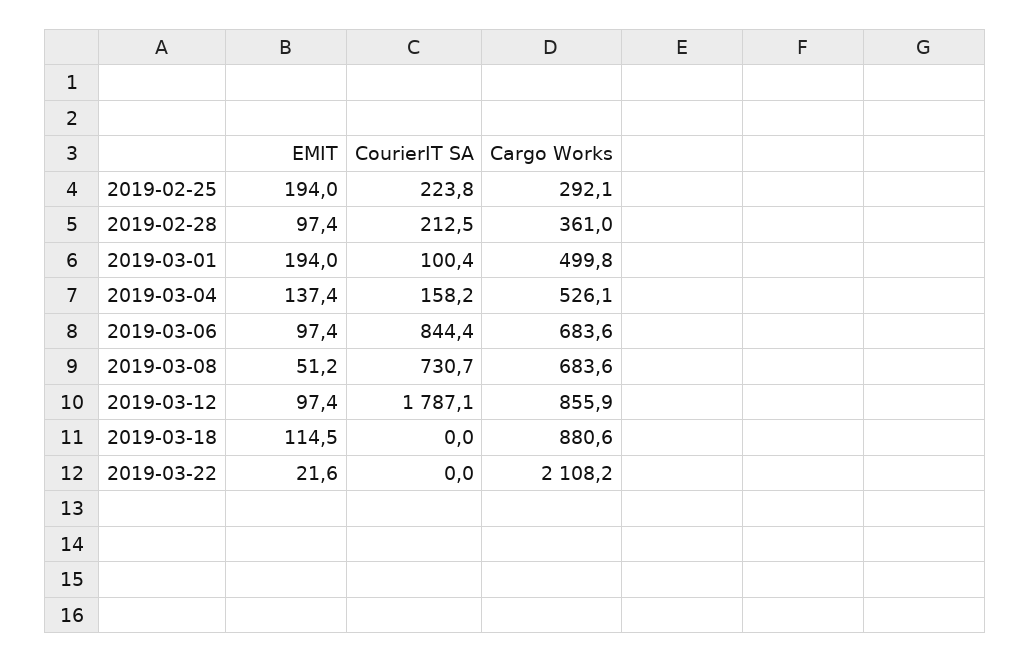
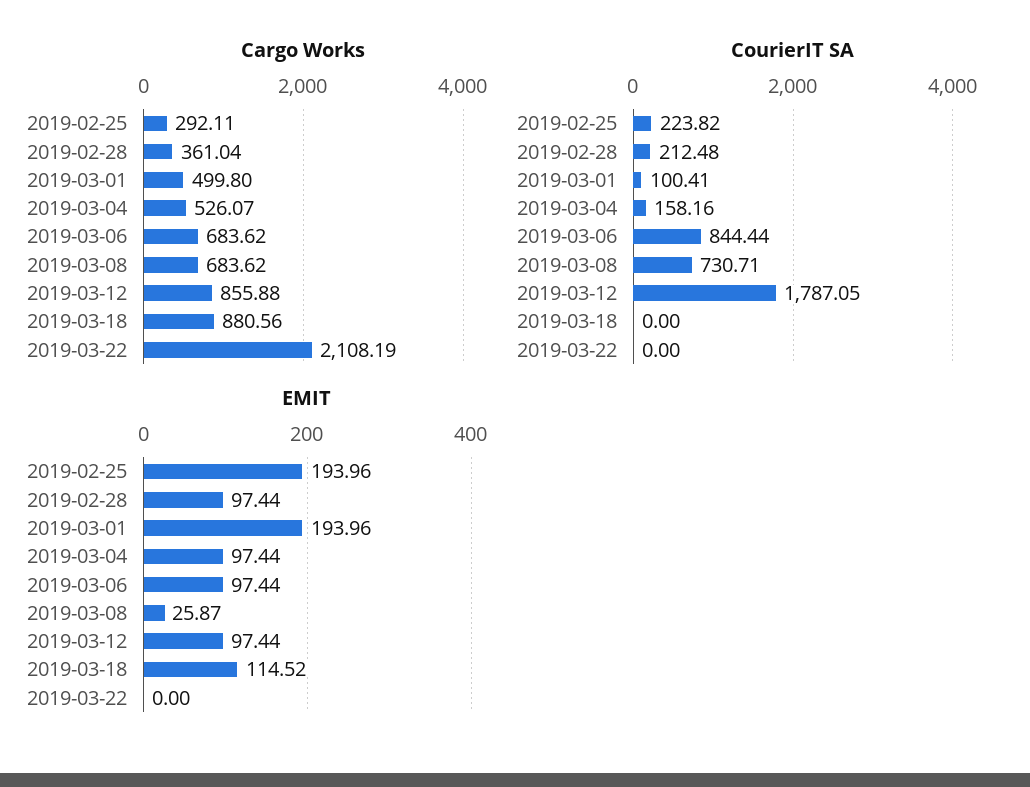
EMIT, 2019-03-04: 137.4 -> 97.44
EMIT, 2019-03-08: 51.2 -> 25.87
EMIT, 2019-03-22: 21.6 -> 0

